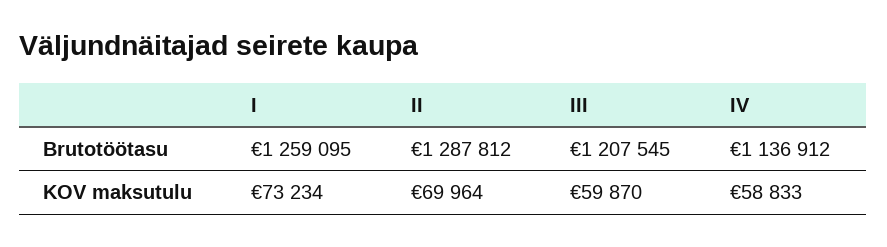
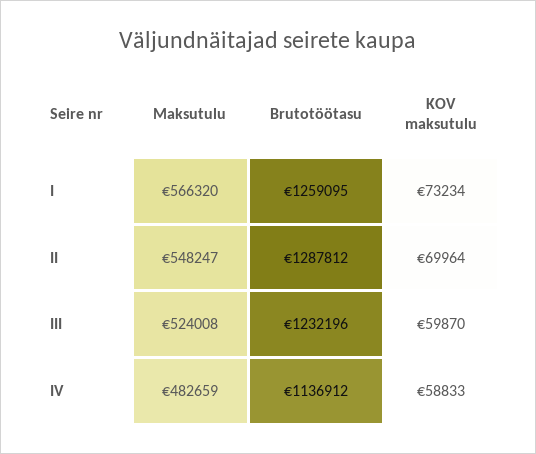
III, Brutotöötasu: 1207545 -> 1232196
I, Maksutulu: none -> 566320
II, Maksutulu: none -> 548247
III, Maksutulu: none -> 524008
IV, Maksutulu: none -> 482659

